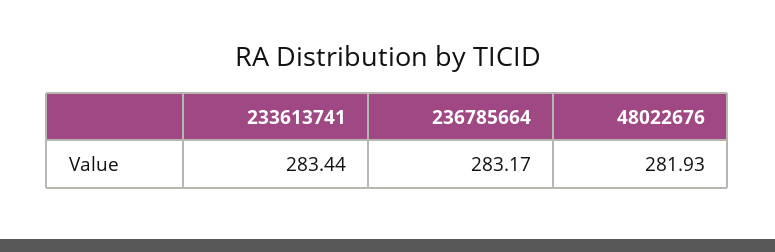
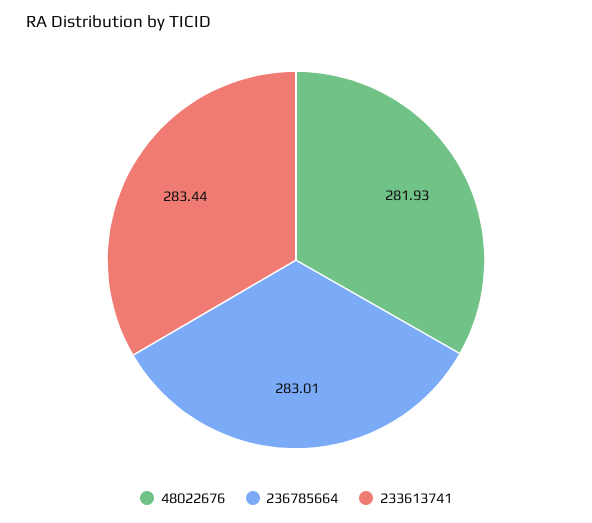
236785664: 283.17 -> 283.01

